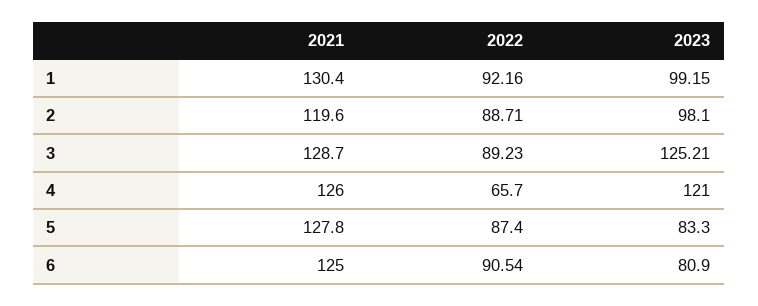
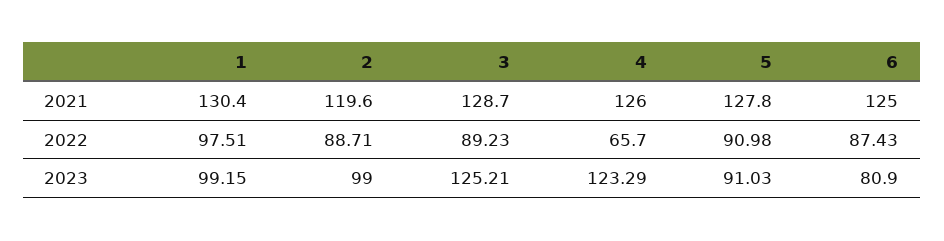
2022, 1: 92.16 -> 97.51
2023, 2: 98.1 -> 99
2023, 4: 121 -> 123.29
2022, 5: 87.4 -> 90.98
2023, 5: 83.3 -> 91.03
2022, 6: 90.54 -> 87.43

